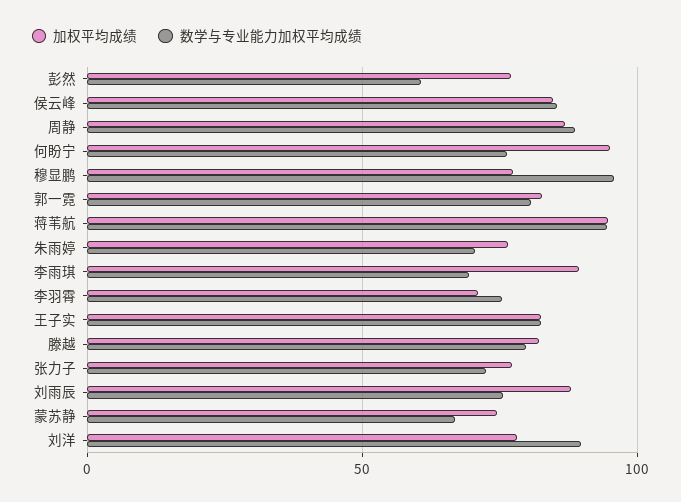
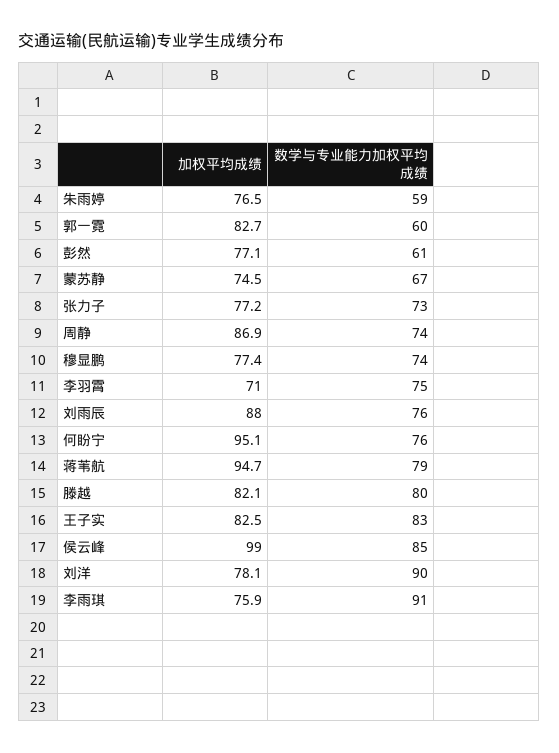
加权平均成绩, 侯云峰: 85 -> 99
数学与专业能力加权平均成绩, 周静: 90 -> 74
数学与专业能力加权平均成绩, 穆显鹏: 95 -> 74
数学与专业能力加权平均成绩, 郭一霓: 80 -> 60
数学与专业能力加权平均成绩, 蒋苇航: 95 -> 79
数学与专业能力加权平均成绩, 朱雨婷: 70 -> 59
加权平均成绩, 李雨琪: 90 -> 75.9
数学与专业能力加权平均成绩, 李雨琪: 70 -> 91

